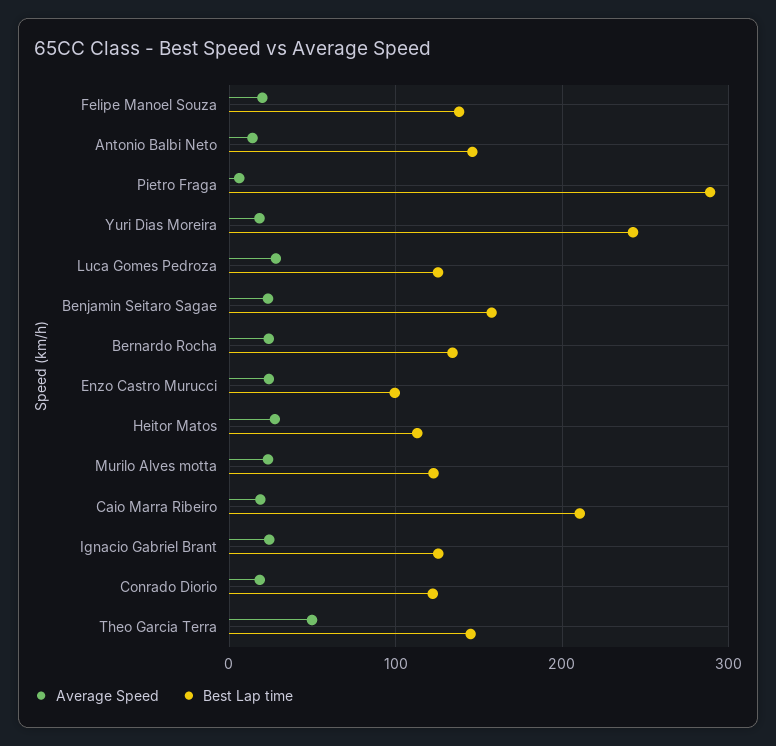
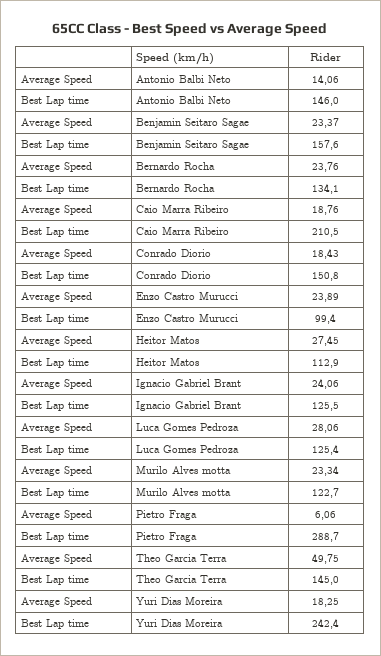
Average Speed, Felipe Manoel Souza: 20 -> none
Best Lap time, Felipe Manoel Souza: 140 -> none
Best Lap time, Conrado Diorio: 120 -> 150.8

